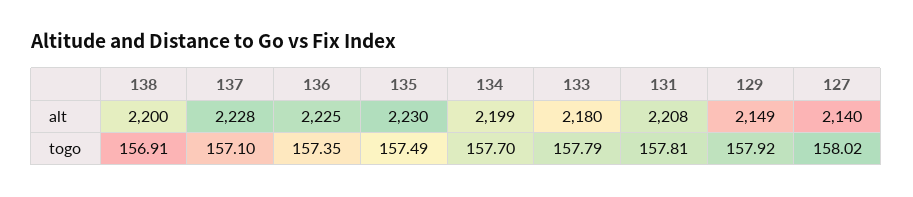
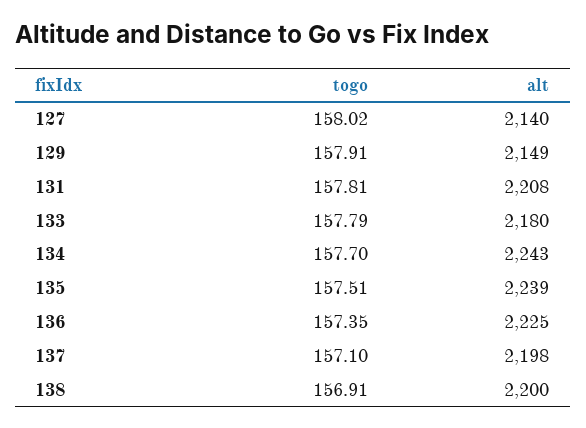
137, alt: 2228 -> 2198
135, alt: 2230 -> 2239
134, alt: 2199 -> 2243
135, togo: 157.49 -> 157.51
129, togo: 157.92 -> 157.91

